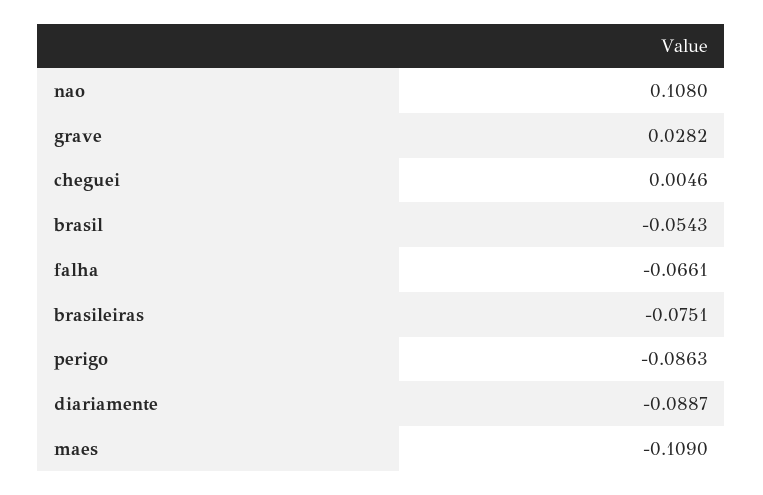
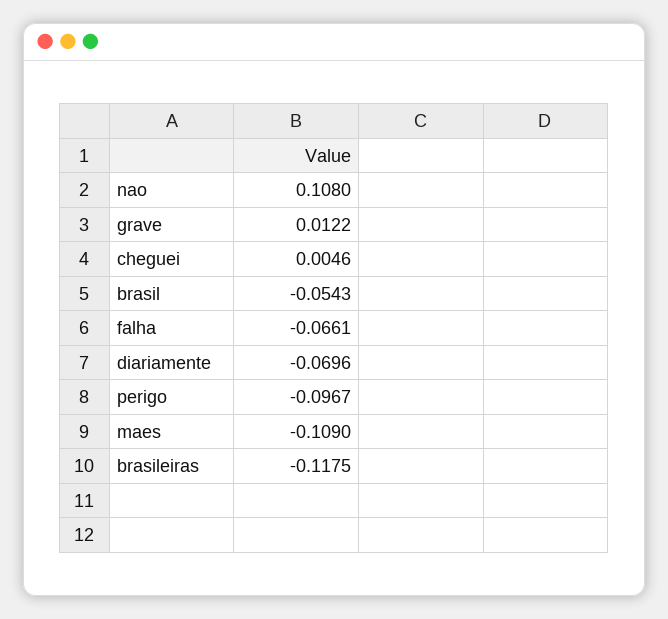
grave: 0.0282 -> 0.0122
brasileiras: -0.0751 -> -0.1175
perigo: -0.0863 -> -0.0967
diariamente: -0.0887 -> -0.0696

